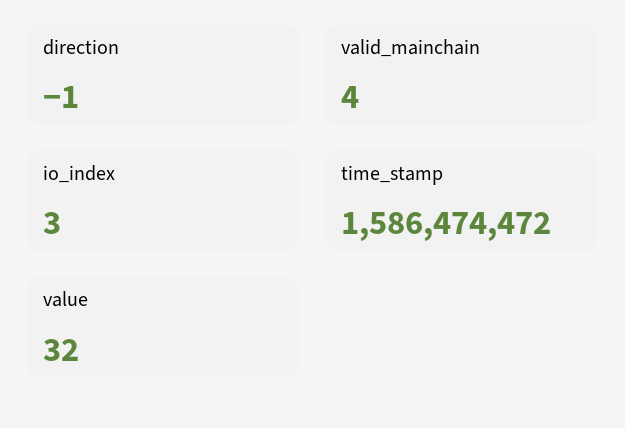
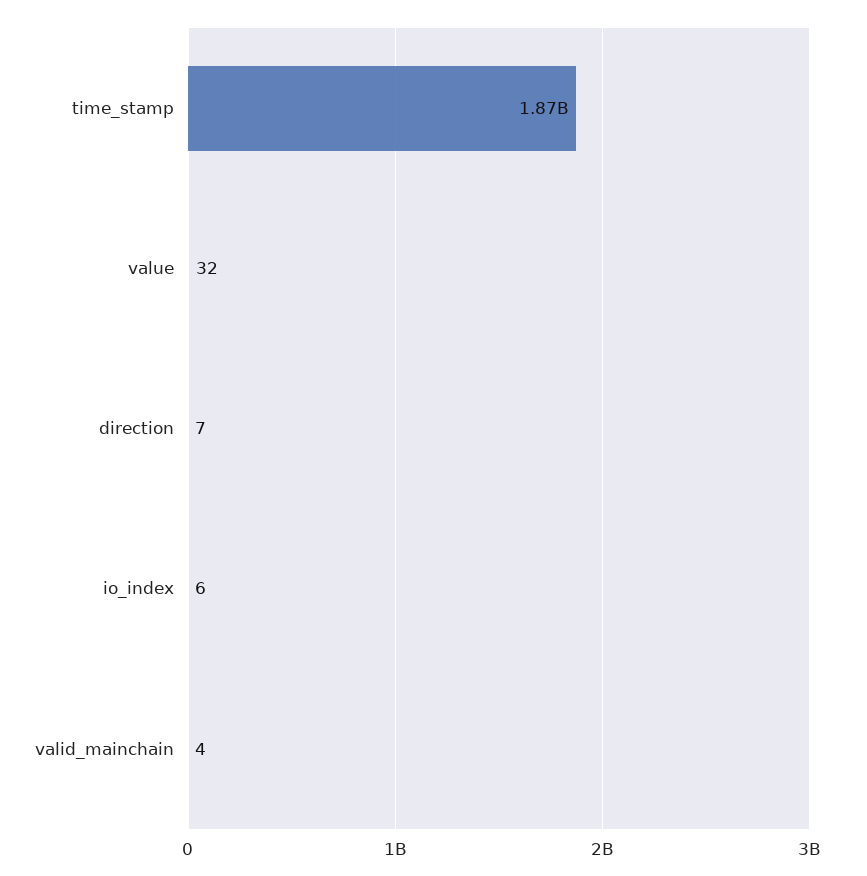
direction: -1 -> 7
io_index: 3 -> 6
time_stamp: 1586474472 -> 1870000000

